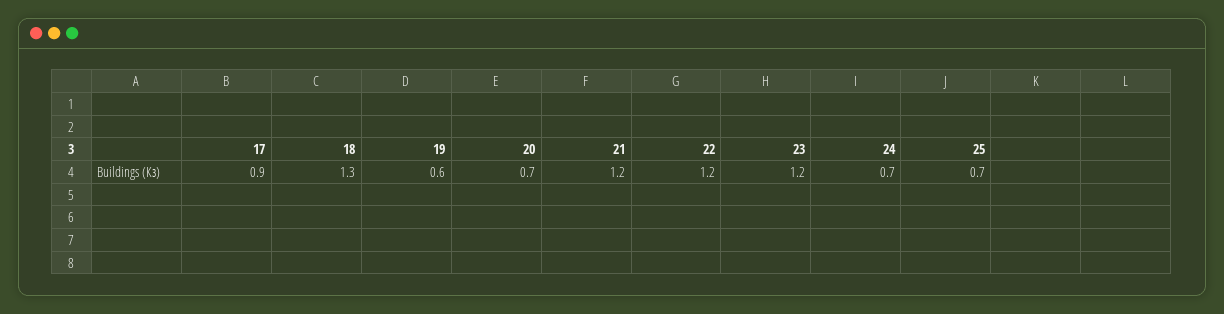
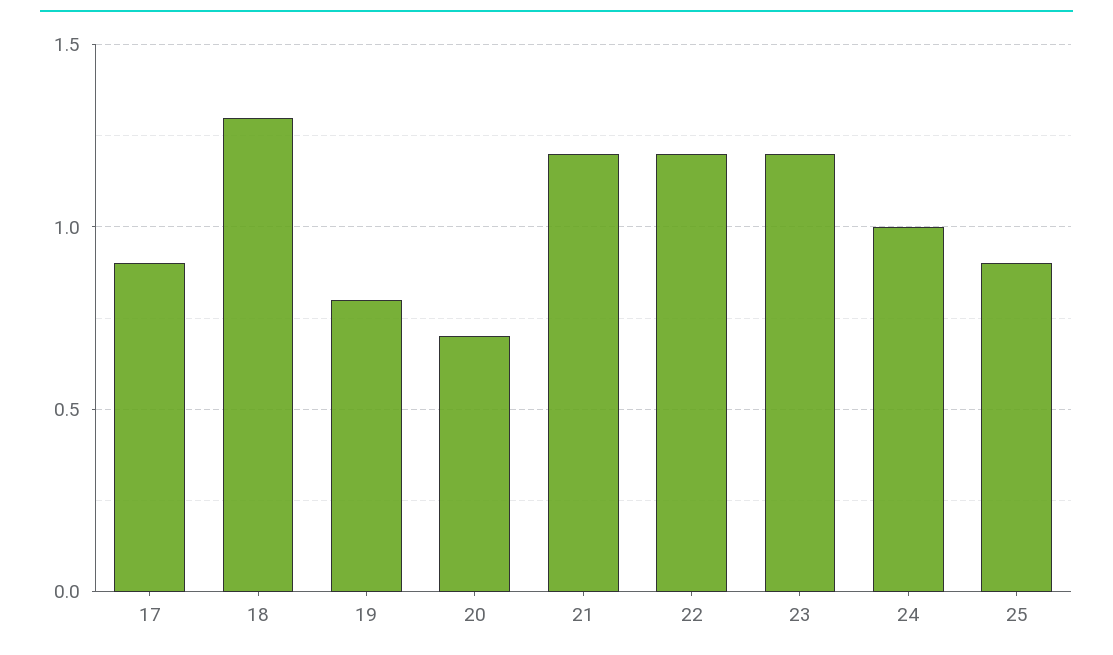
19: 0.6 -> 0.8
24: 0.7 -> 1
25: 0.7 -> 0.9

